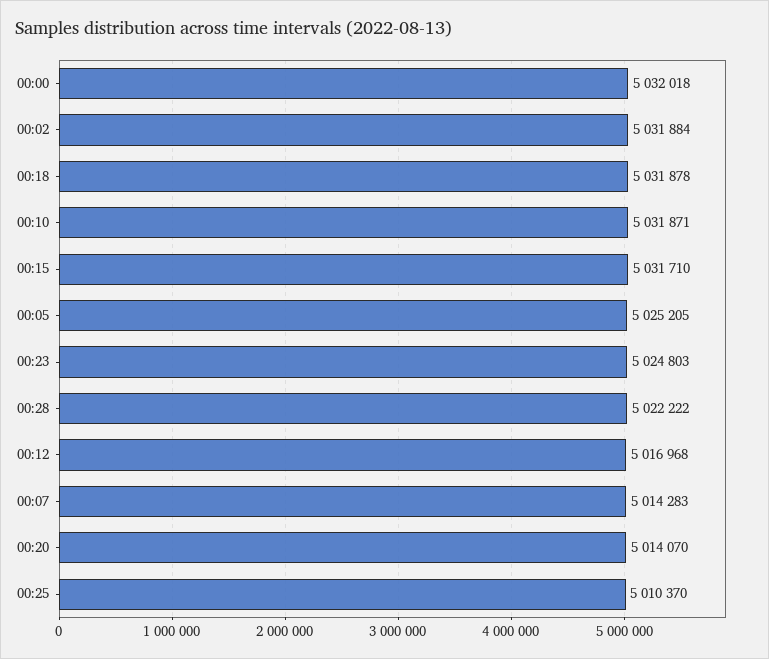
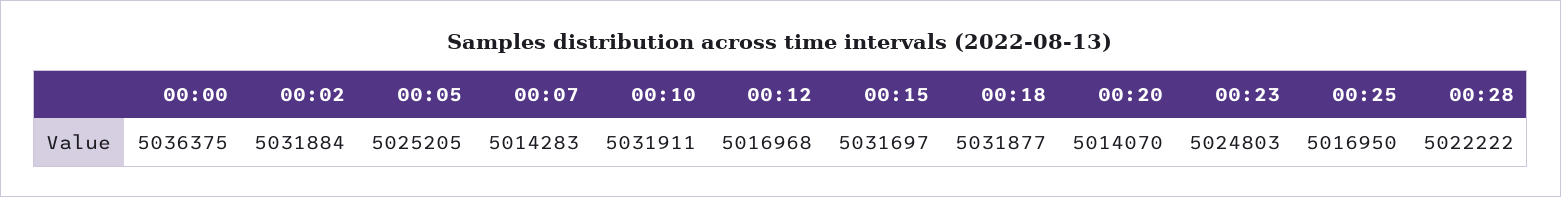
00:00: 5032018 -> 5036375
00:18: 5031878 -> 5031877
00:10: 5031871 -> 5031911
00:15: 5031710 -> 5031697
00:25: 5010370 -> 5016950

